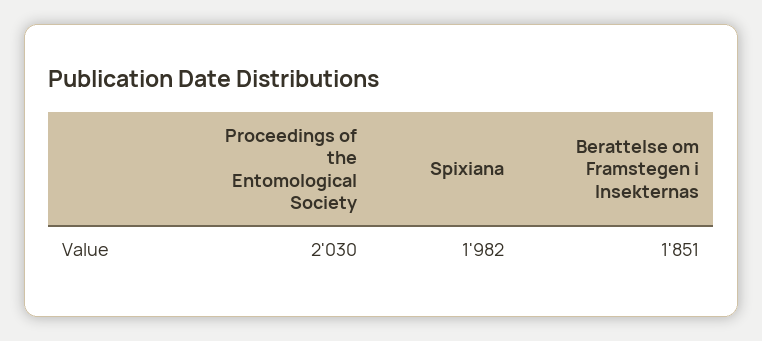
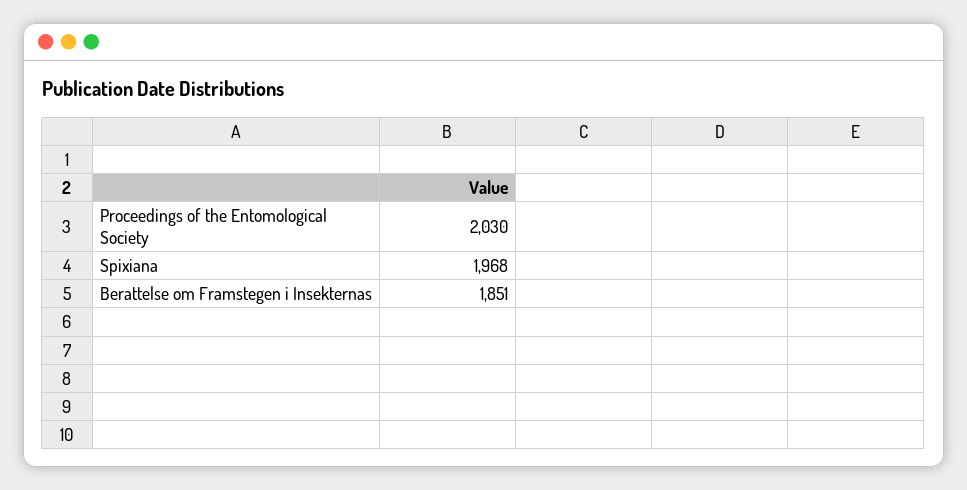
Spixiana: 1982 -> 1968

